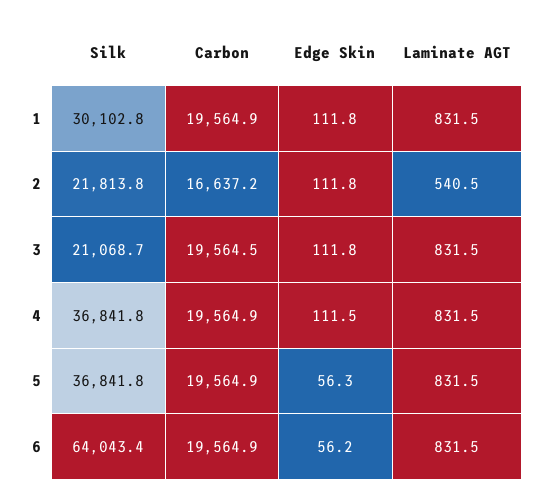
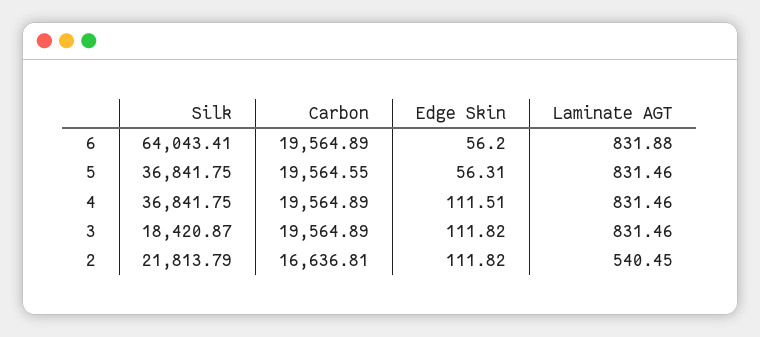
Silk, 1: 30102.8 -> none
Carbon, 1: 19564.9 -> none
Edge Skin, 1: 111.8 -> none
Laminate AGT, 1: 831.5 -> none
Carbon, 2: 16637.2 -> 16636.81
Silk, 3: 21068.7 -> 18420.87
Carbon, 3: 19564.5 -> 19564.89
Carbon, 5: 19564.9 -> 19564.55
Laminate AGT, 6: 831.5 -> 831.88

